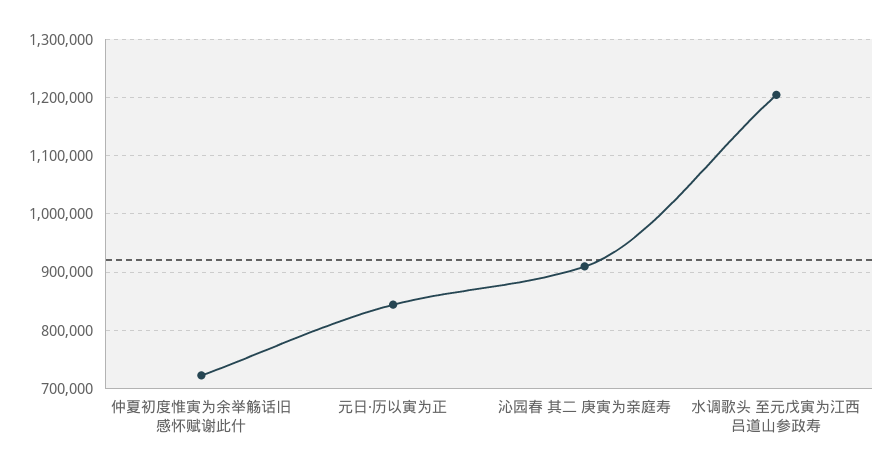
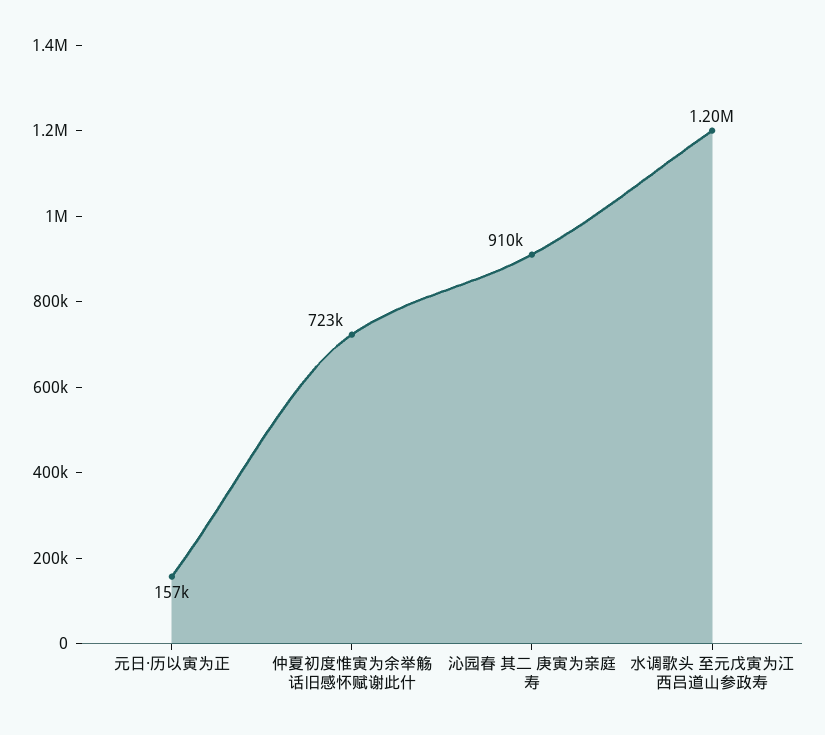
元日·历以寅为正: 840000 -> 157000

